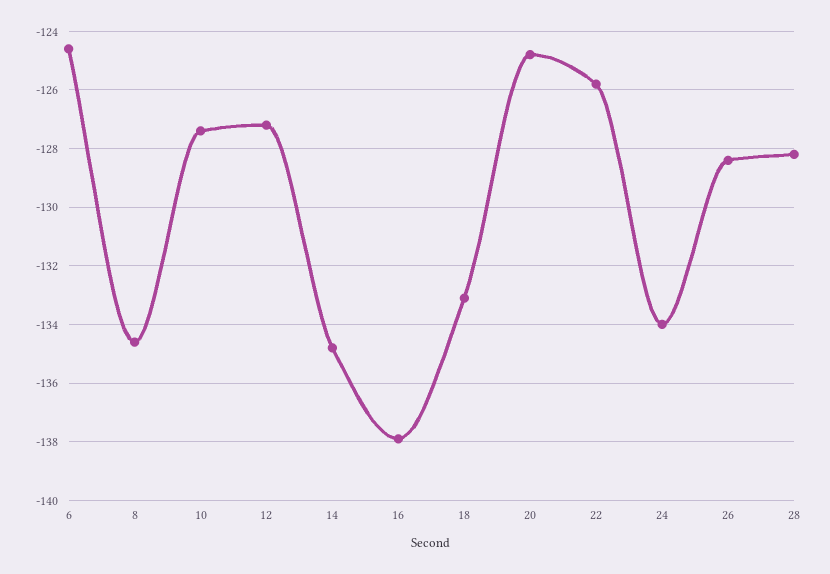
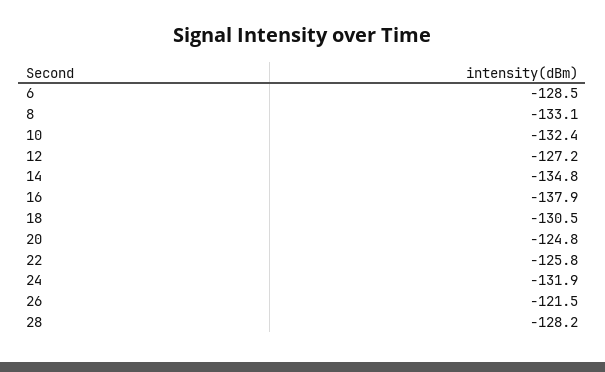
6: -124.5 -> -128.5
8: -134.5 -> -133.1
10: -127.5 -> -132.4
18: -133 -> -130.5
24: -134 -> -131.9
26: -128.5 -> -121.5

